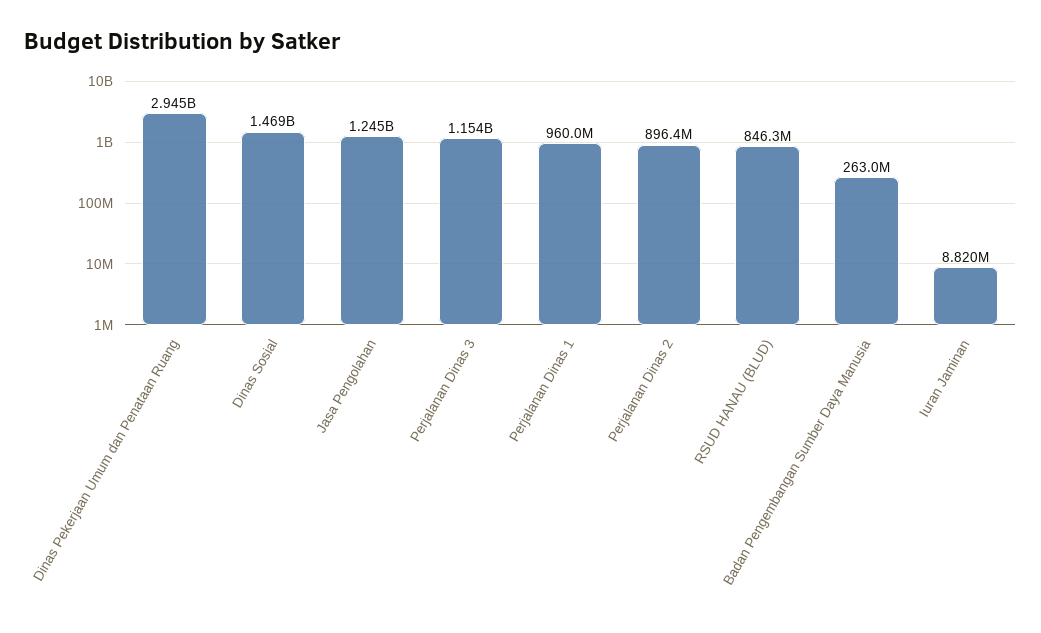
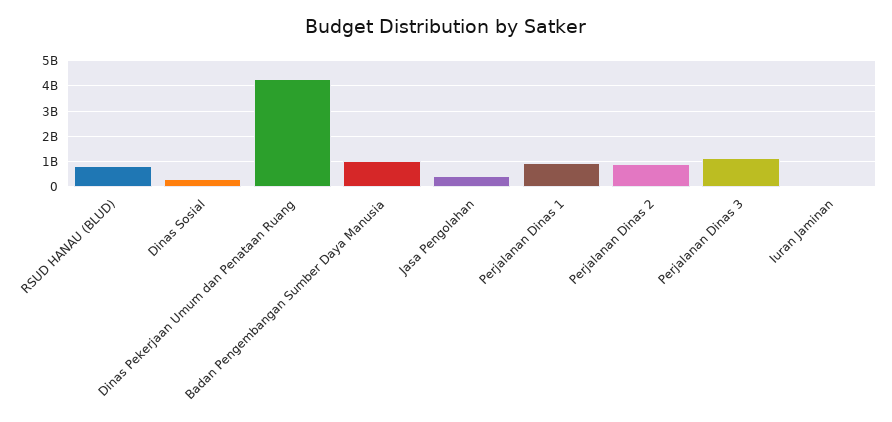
Dinas Pekerjaan Umum dan Penataan Ruang: 2945000000 -> 4250000000
Dinas Sosial: 1469000000 -> 250000000
Jasa Pengolahan: 1245000000 -> 500000000
Badan Pengembangan Sumber Daya Manusia: 263000000 -> 1000000000

